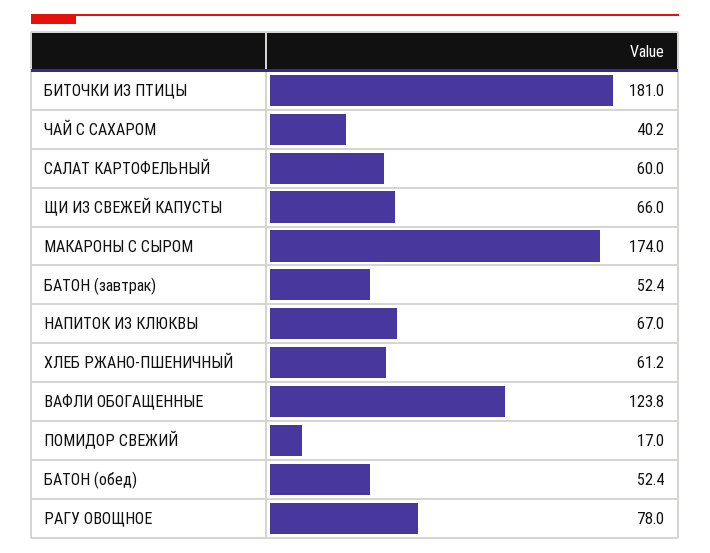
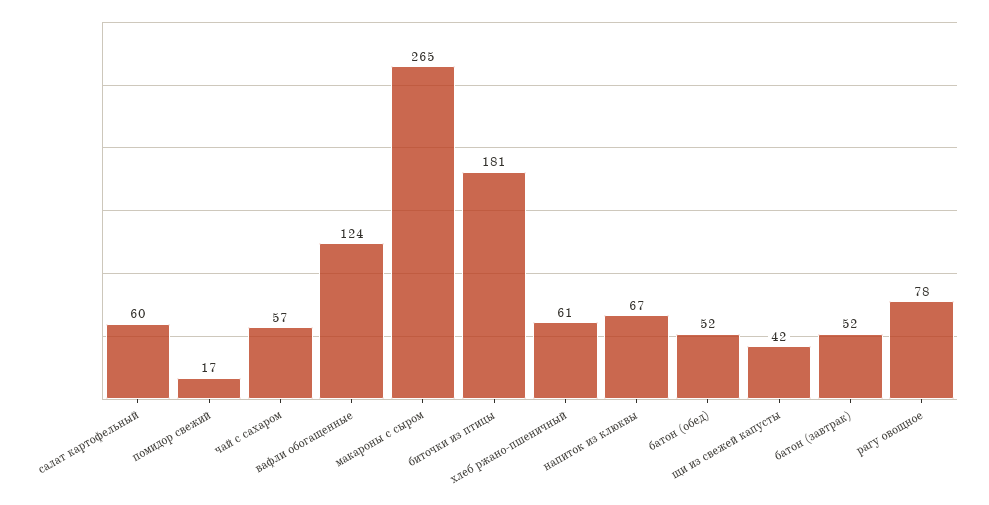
ЧАЙ С САХАРОМ: 40.2 -> 57
ЩИ ИЗ СВЕЖЕЙ КАПУСТЫ: 66 -> 42
МАКАРОНЫ С СЫРОМ: 174 -> 265

